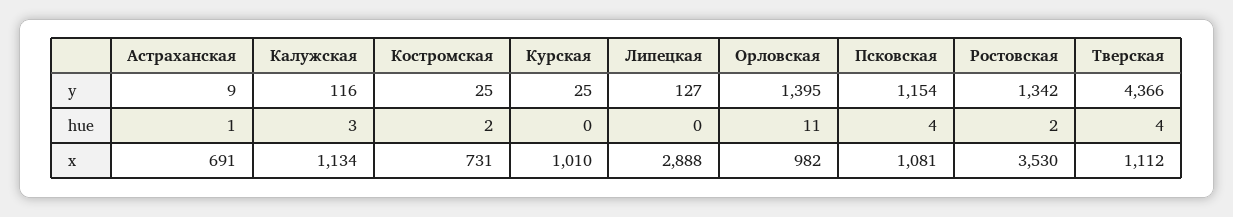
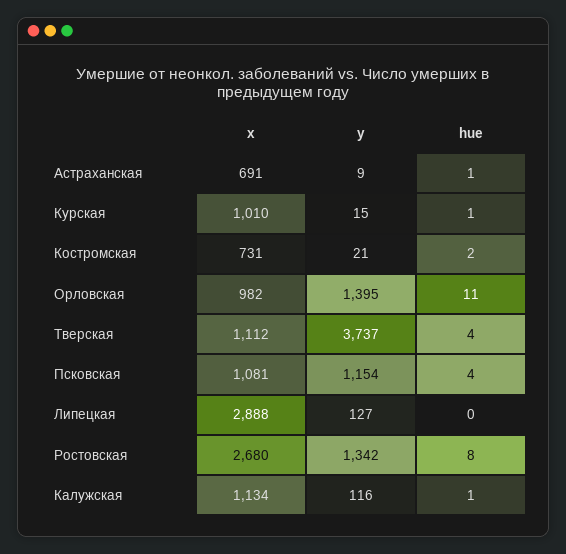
Костромская, y: 25 -> 21
Курская, y: 25 -> 15
Тверская, y: 4366 -> 3737
Калужская, hue: 3 -> 1
Курская, hue: 0 -> 1
Ростовская, hue: 2 -> 8
Ростовская, x: 3530 -> 2680

